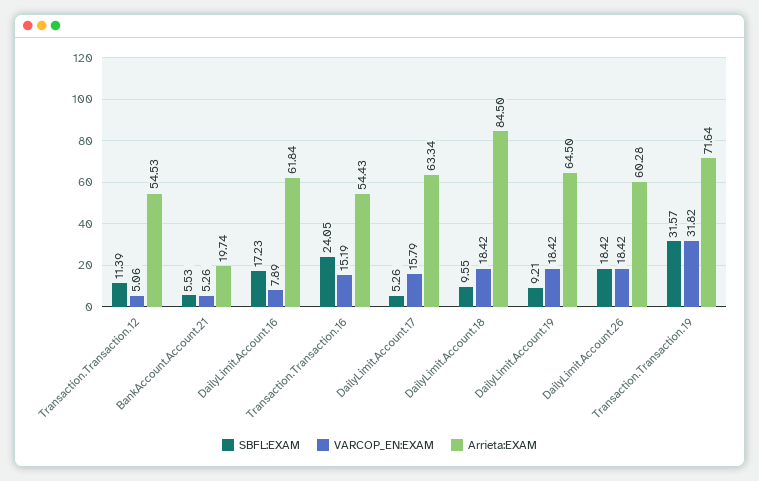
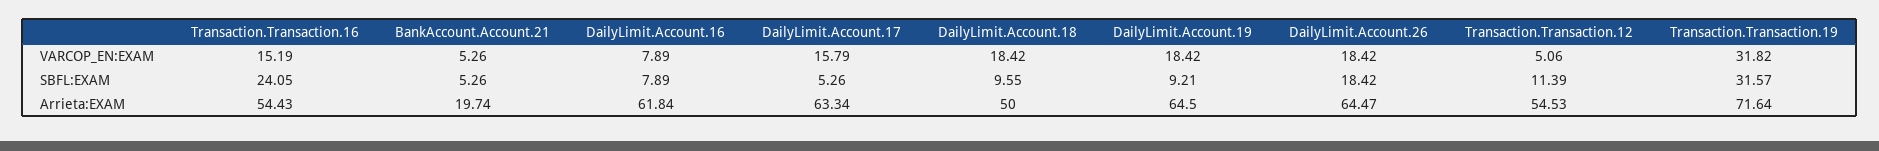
SBFL:EXAM, BankAccount.Account.21: 5.53 -> 5.26
SBFL:EXAM, DailyLimit.Account.16: 17.23 -> 7.89
Arrieta:EXAM, DailyLimit.Account.18: 84.5 -> 50
Arrieta:EXAM, DailyLimit.Account.26: 60.28 -> 64.47

